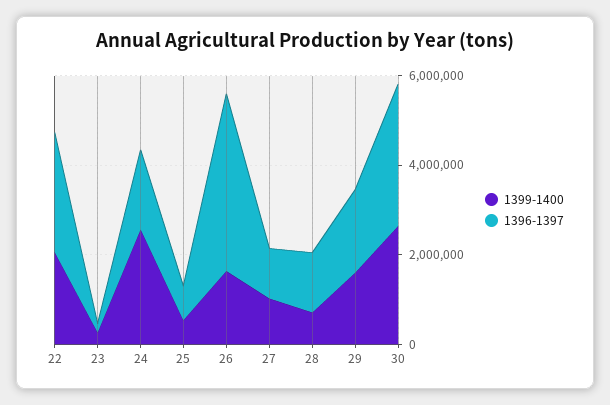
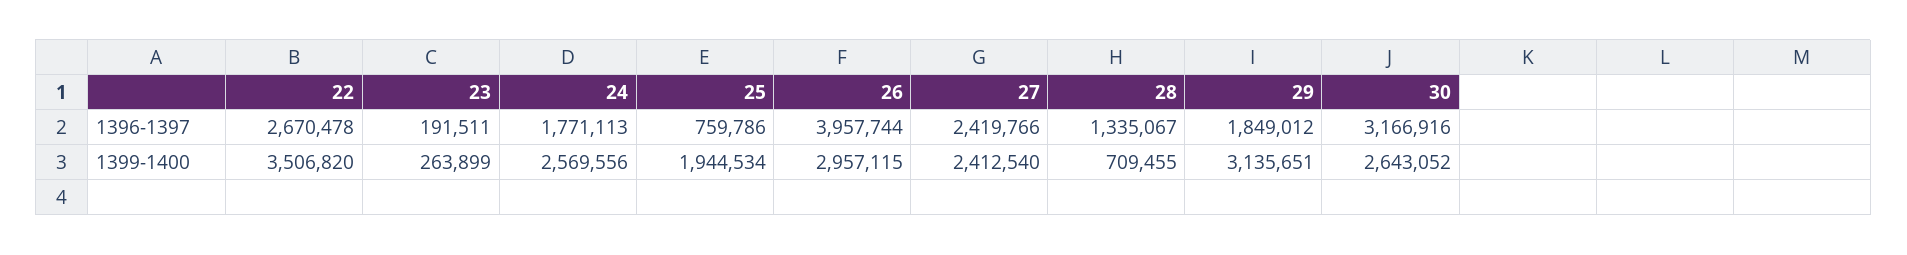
1399-1400, 22: 2000000 -> 3506820
1399-1400, 25: 500000 -> 1944534
1399-1400, 26: 1500000 -> 2957115
1399-1400, 27: 1000000 -> 2412540
1396-1397, 27: 1000000 -> 2419766
1399-1400, 29: 1500000 -> 3135651

